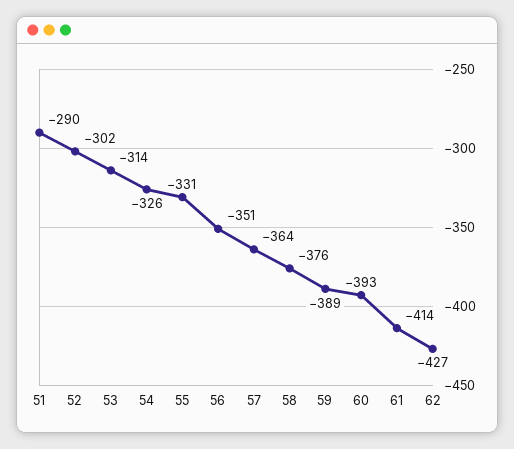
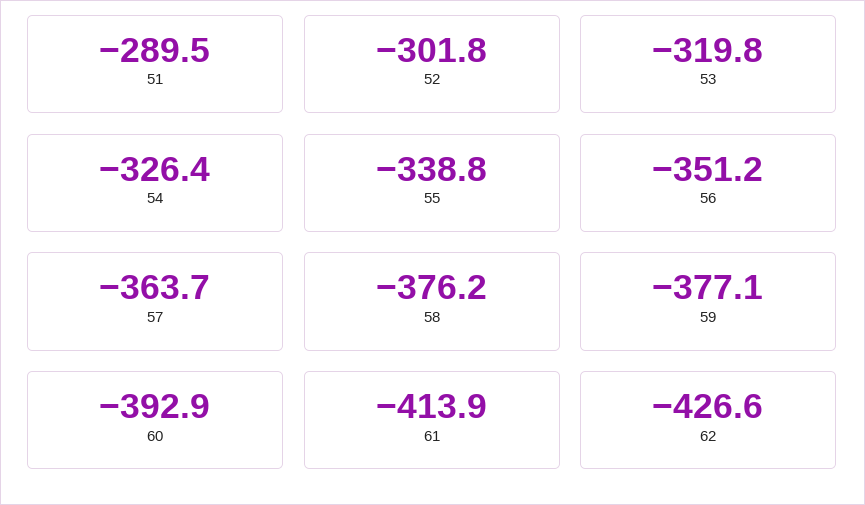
53: -314 -> -319.8
55: -331 -> -338.8
59: -389 -> -377.1

